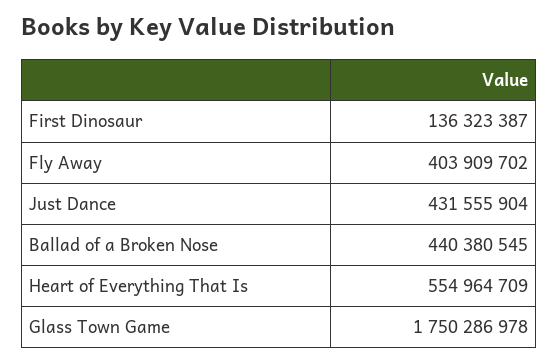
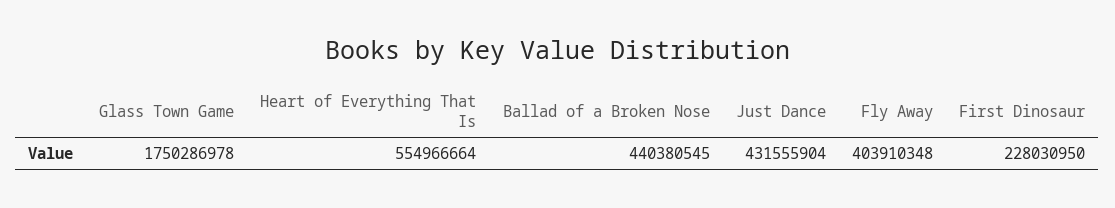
First Dinosaur: 136323387 -> 228030950
Fly Away: 403909702 -> 403910348
Heart of Everything That Is: 554964709 -> 554966664

